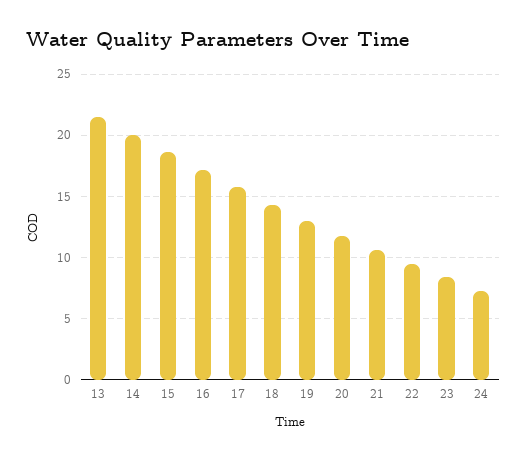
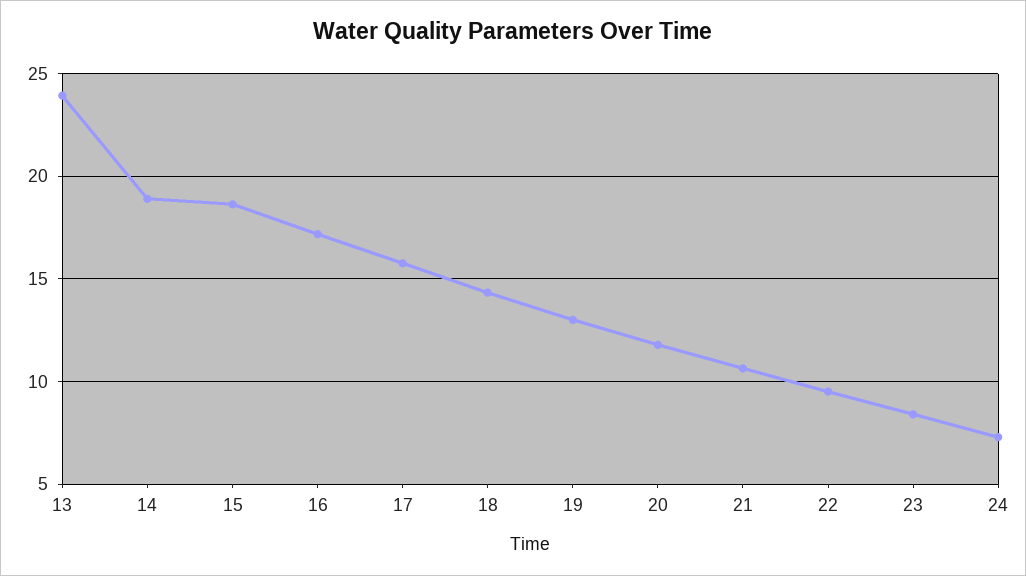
13: 21.5 -> 24
14: 20 -> 19

